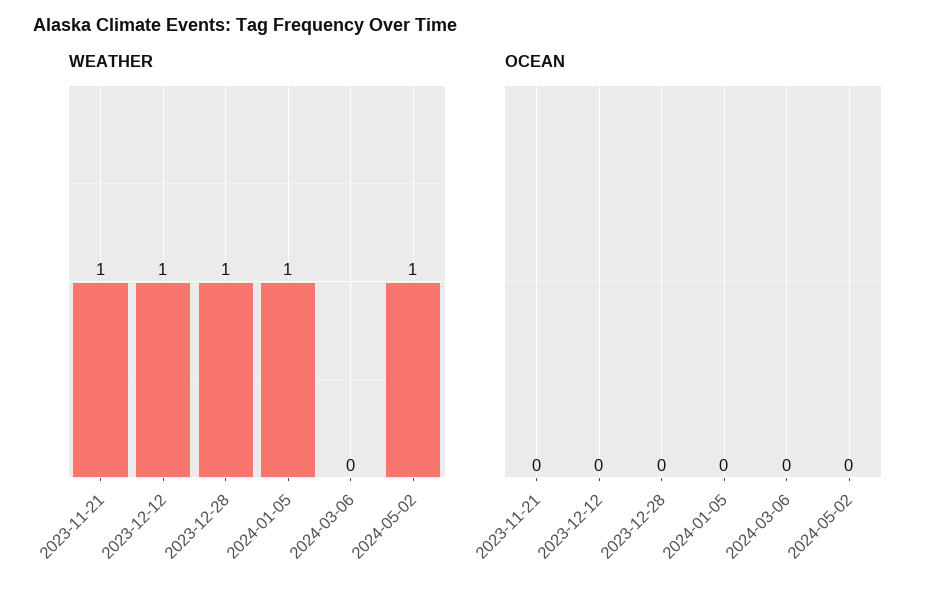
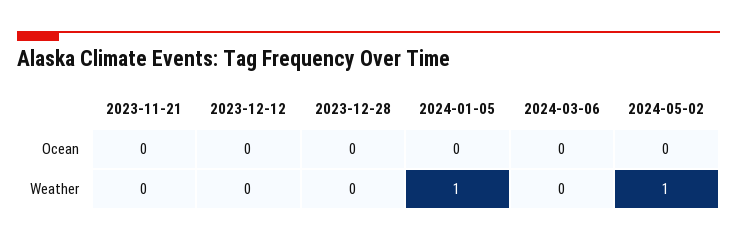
WEATHER, 2023-11-21: 1 -> 0
WEATHER, 2023-12-12: 1 -> 0
WEATHER, 2023-12-28: 1 -> 0

